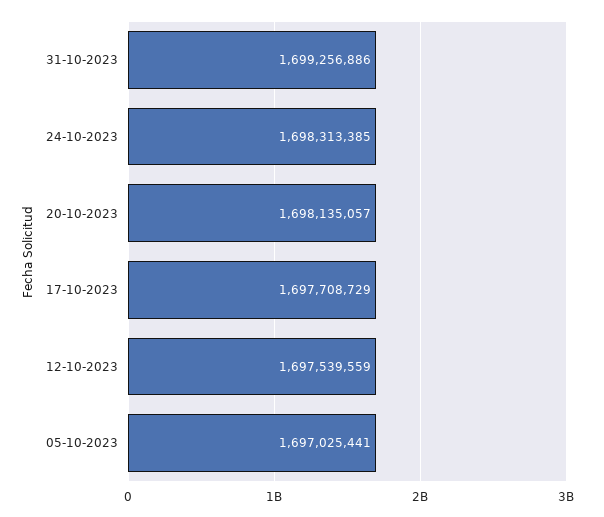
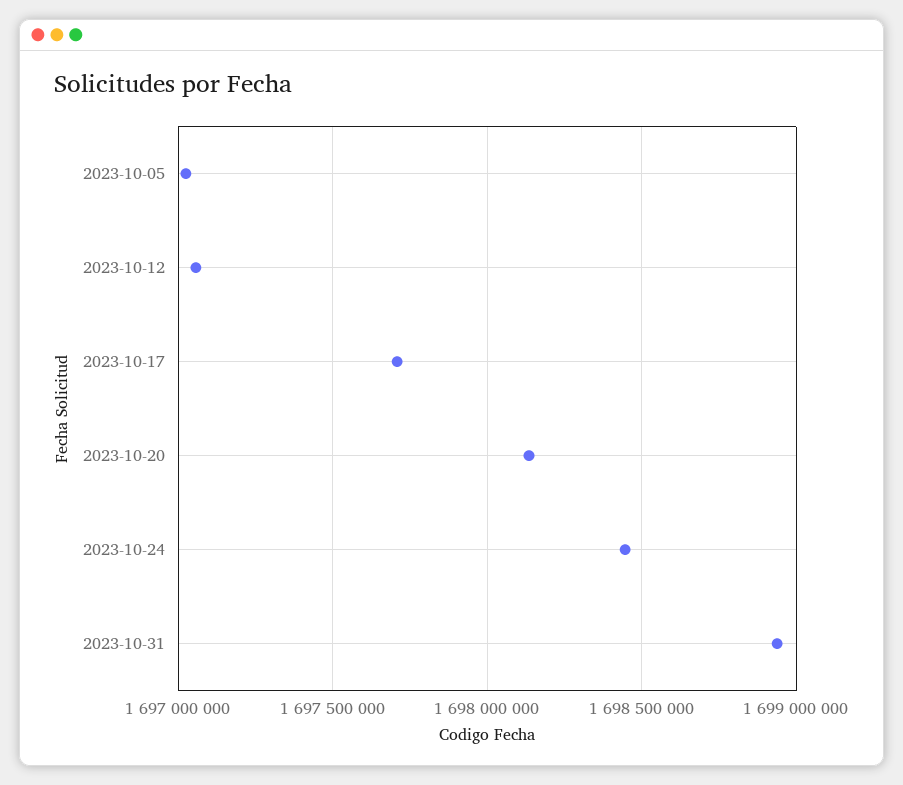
31-10-2023: 1699256886 -> 1698950000
24-10-2023: 1698313385 -> 1698450000
12-10-2023: 1697539559 -> 1697050000

